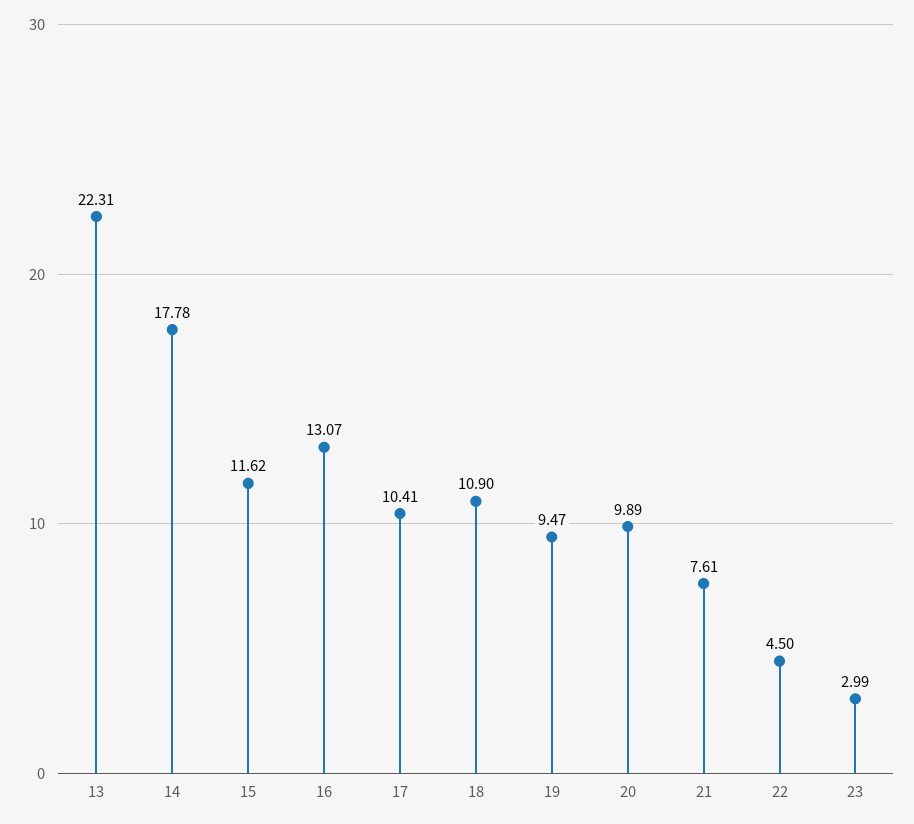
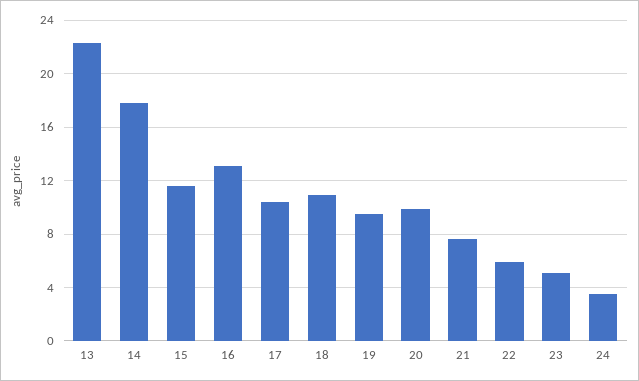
22: 4.5 -> 6
23: 2.99 -> 5
24: none -> 3.5

